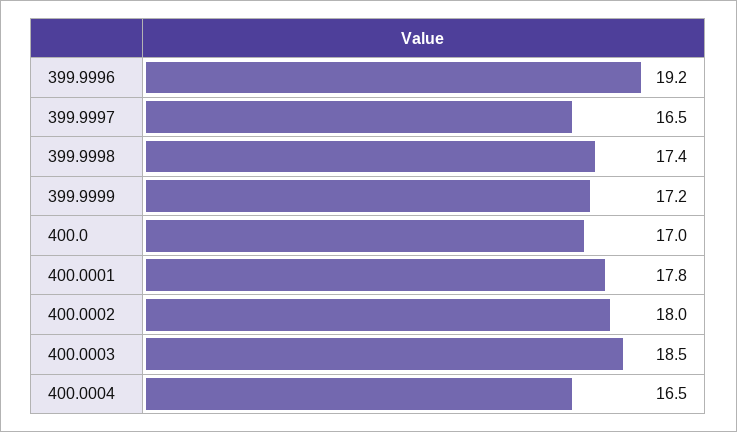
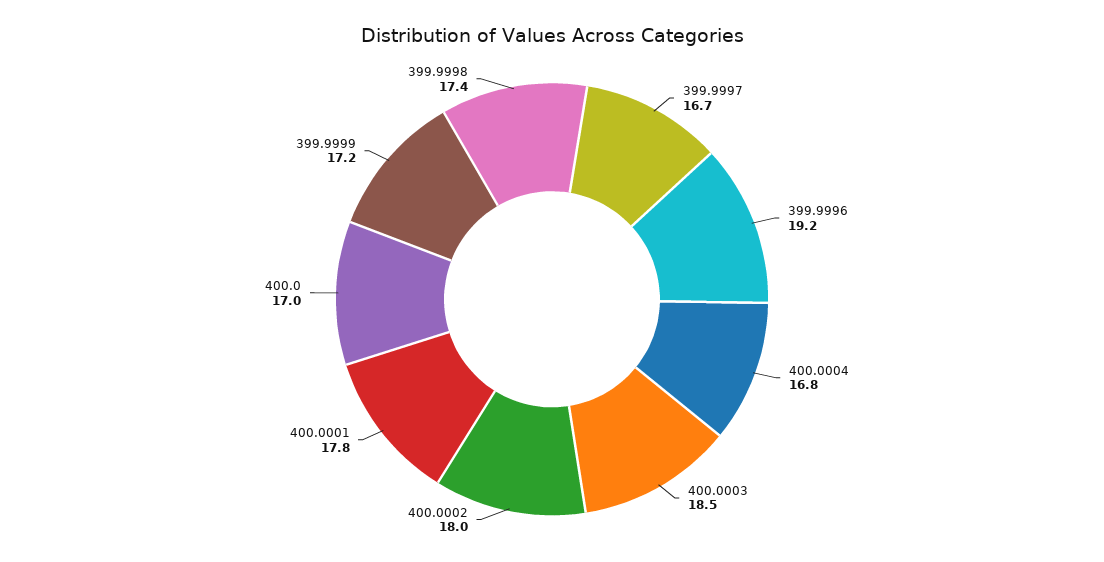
399.9997: 16.5 -> 16.7
400.0004: 16.5 -> 16.8

